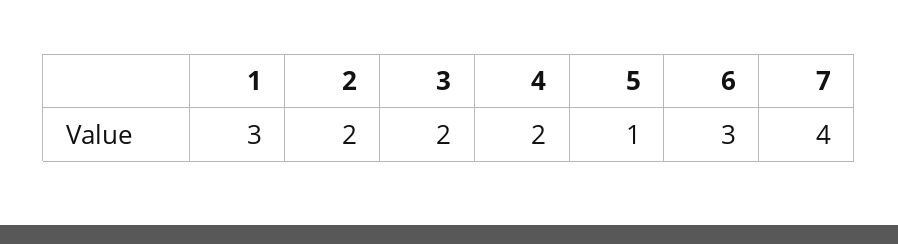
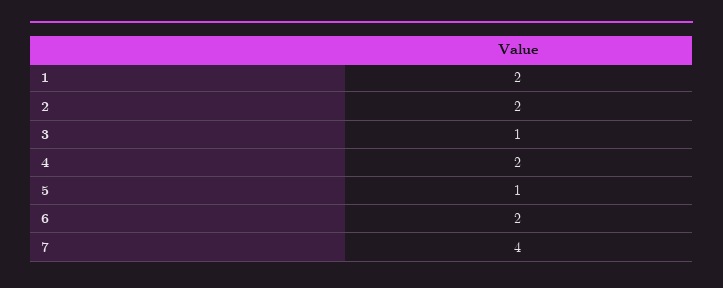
1: 3 -> 2
3: 2 -> 1
6: 3 -> 2

